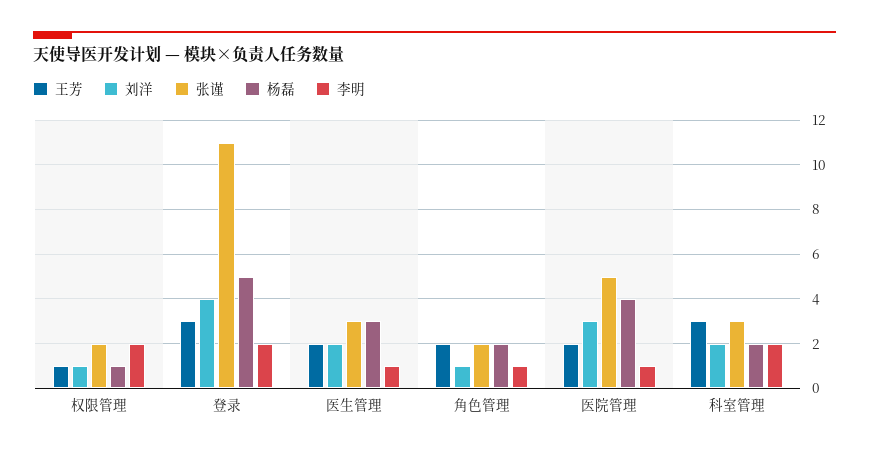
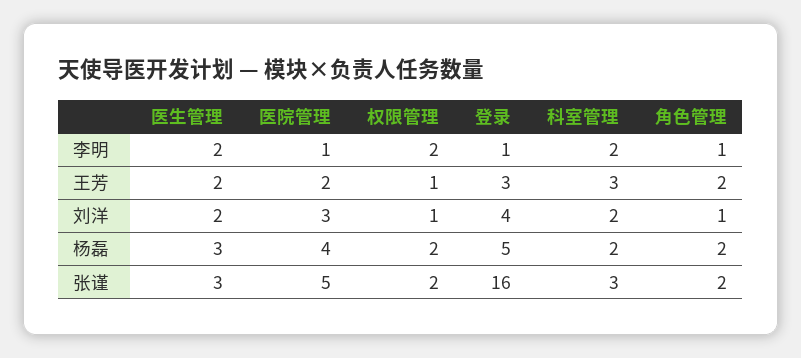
杨磊, 权限管理: 1 -> 2
张谨, 登录: 11 -> 16
李明, 登录: 2 -> 1
李明, 医生管理: 1 -> 2

